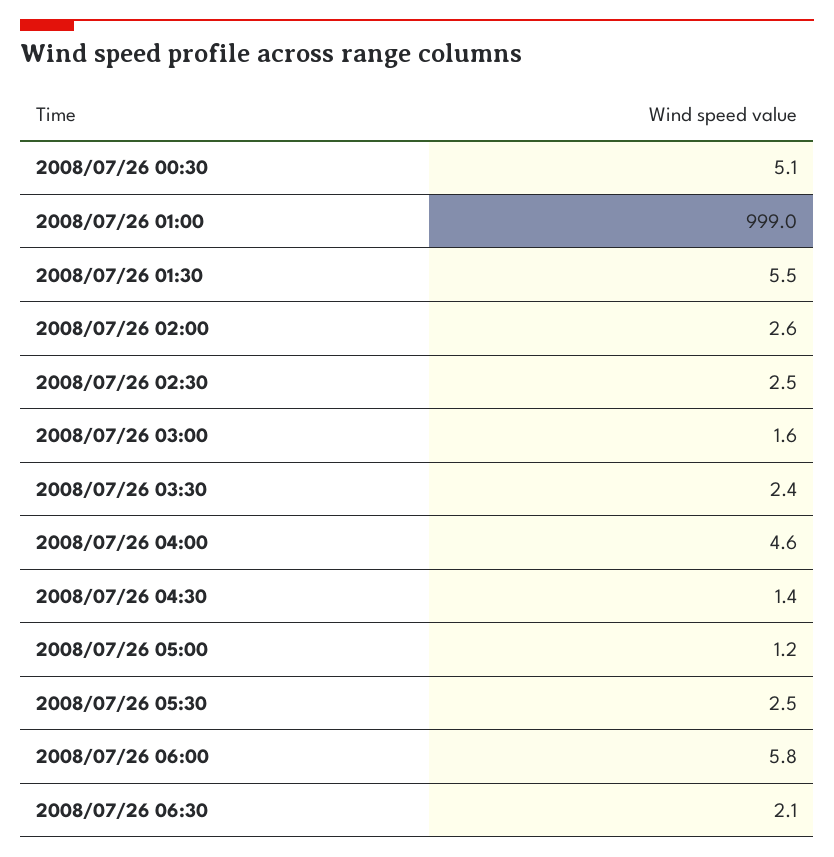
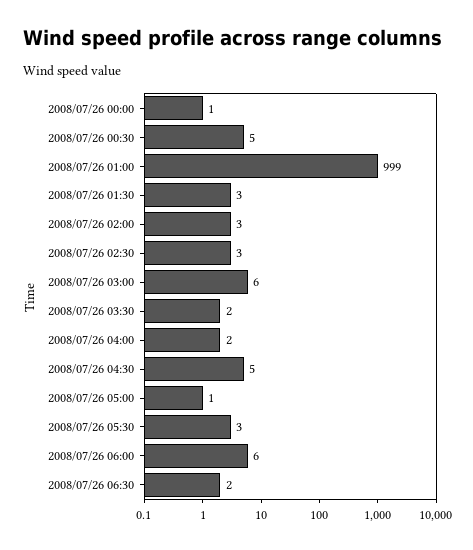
2008/07/26 01:30: 5.5 -> 3
2008/07/26 03:00: 1.6 -> 6
2008/07/26 04:00: 4.6 -> 2
2008/07/26 04:30: 1.4 -> 5
2008/07/26 00:00: none -> 1

